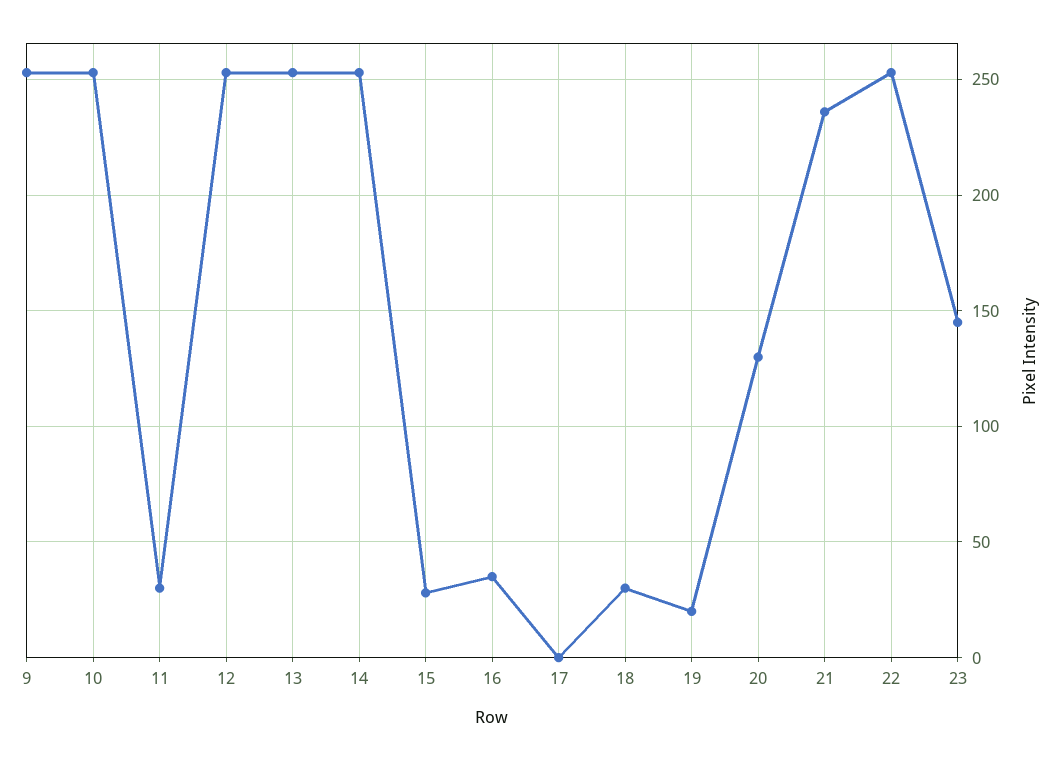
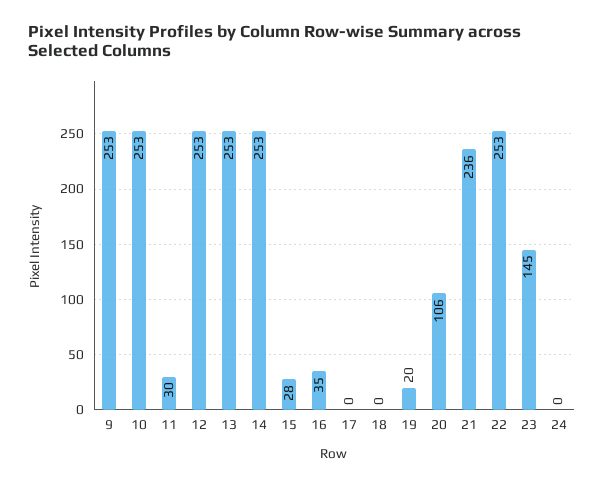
18: 30 -> 0
20: 130 -> 106
24: none -> 0

